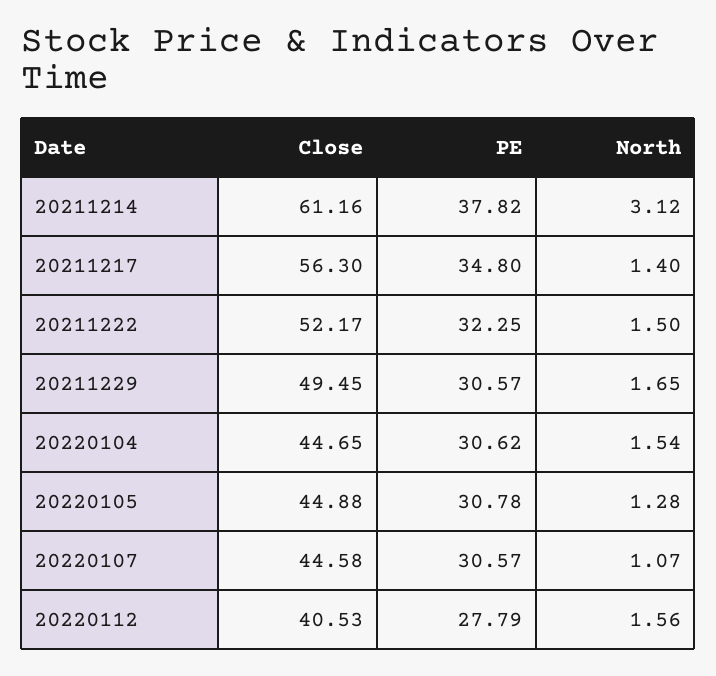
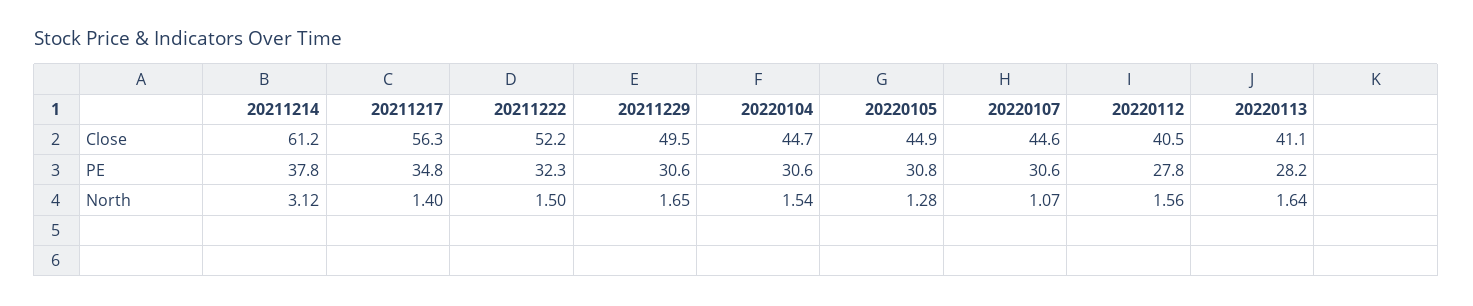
Close, 20220113: none -> 41.1
PE, 20220113: none -> 28.2
North, 20220113: none -> 1.64

